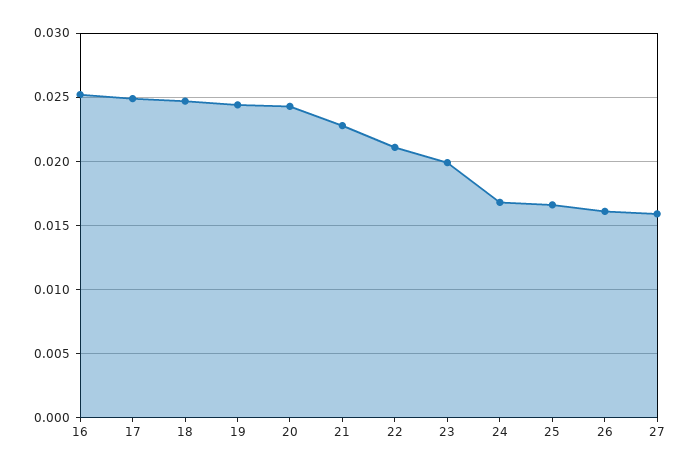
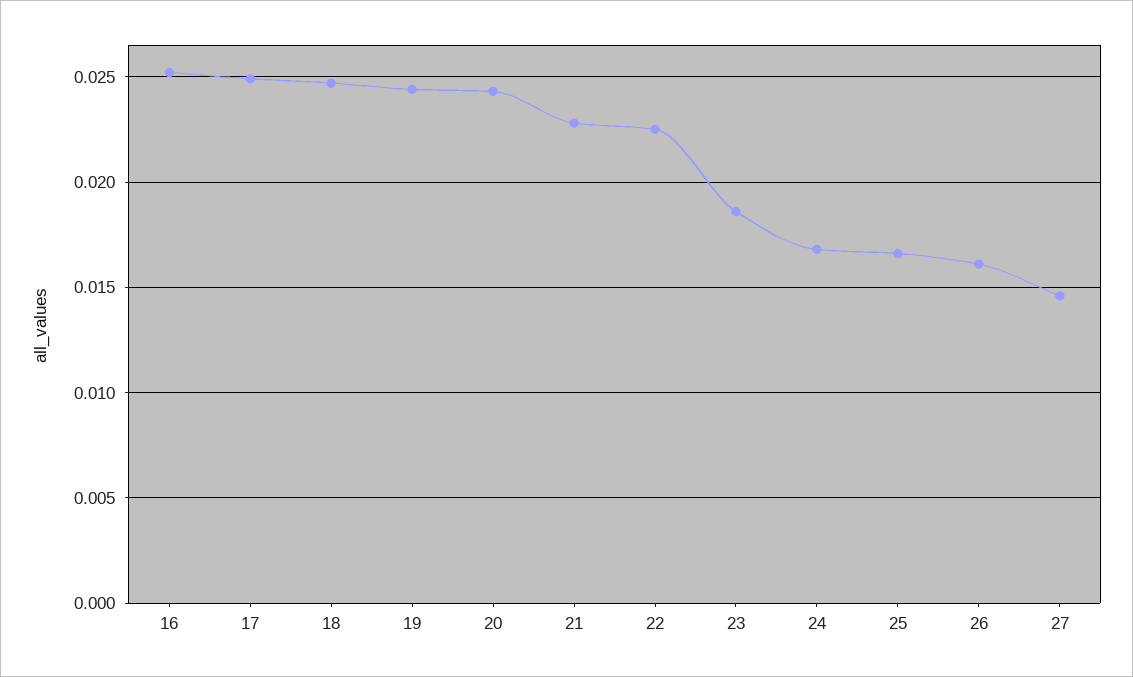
22: 0.021 -> 0.0225
23: 0.02 -> 0.0185
27: 0.016 -> 0.0145

